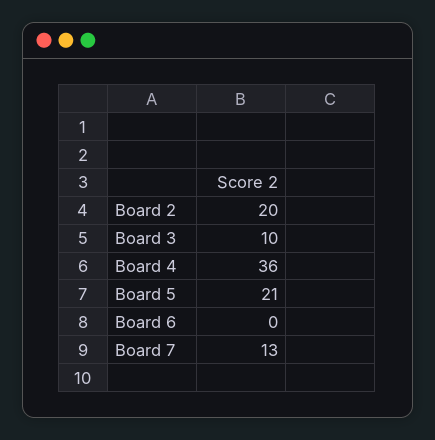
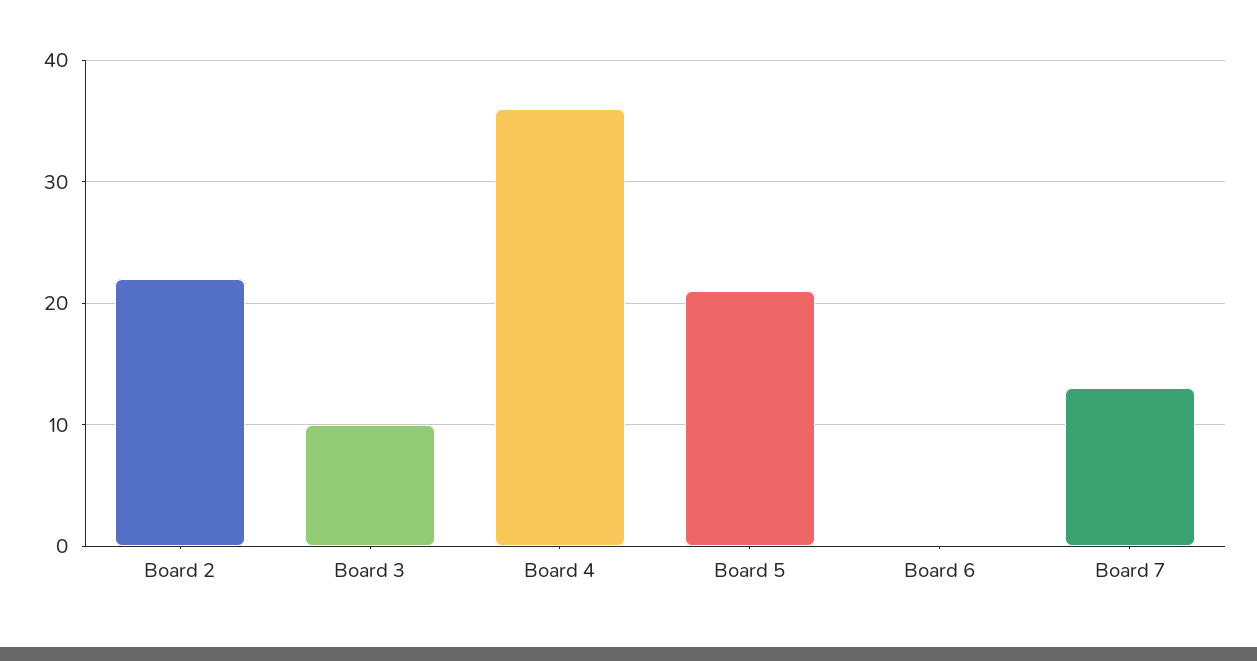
Board 2: 20 -> 22

